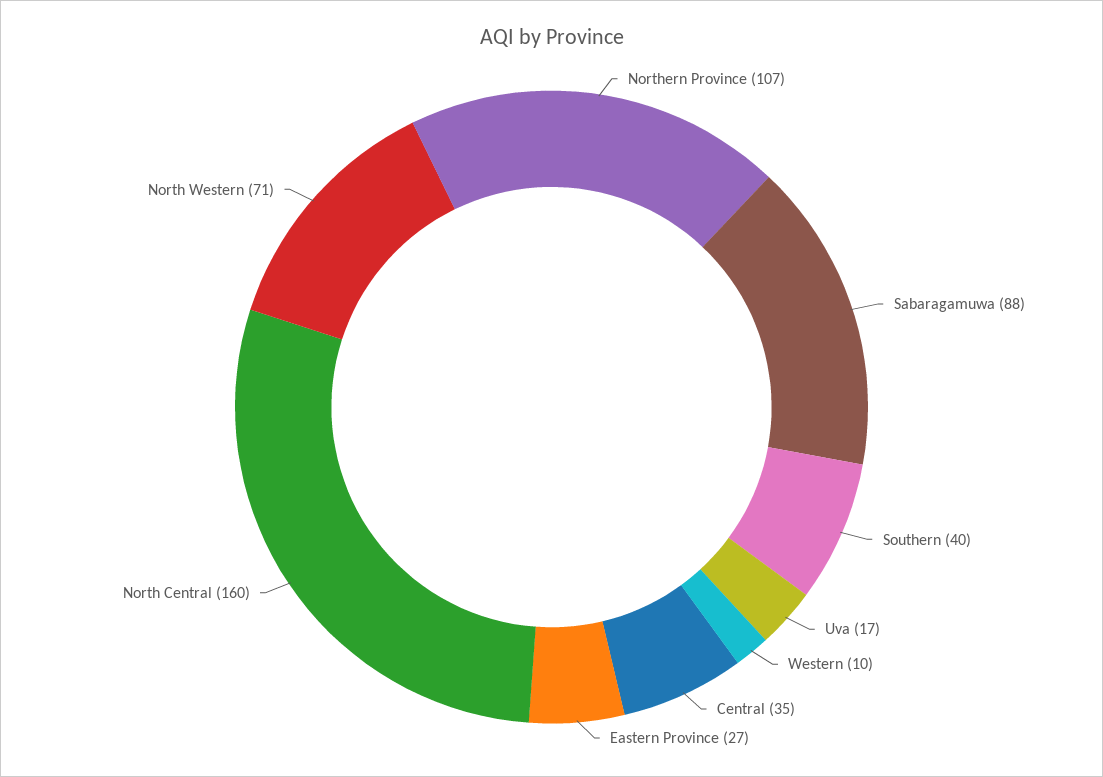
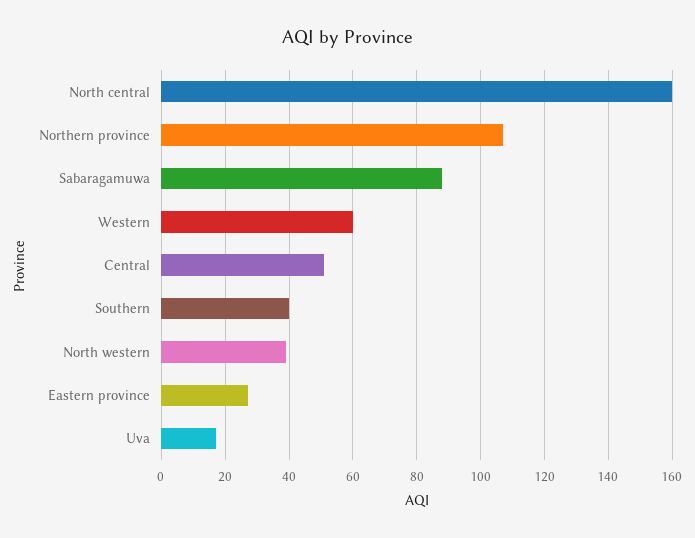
Western: 10 -> 60
Central: 35 -> 50
North Western: 71 -> 40

